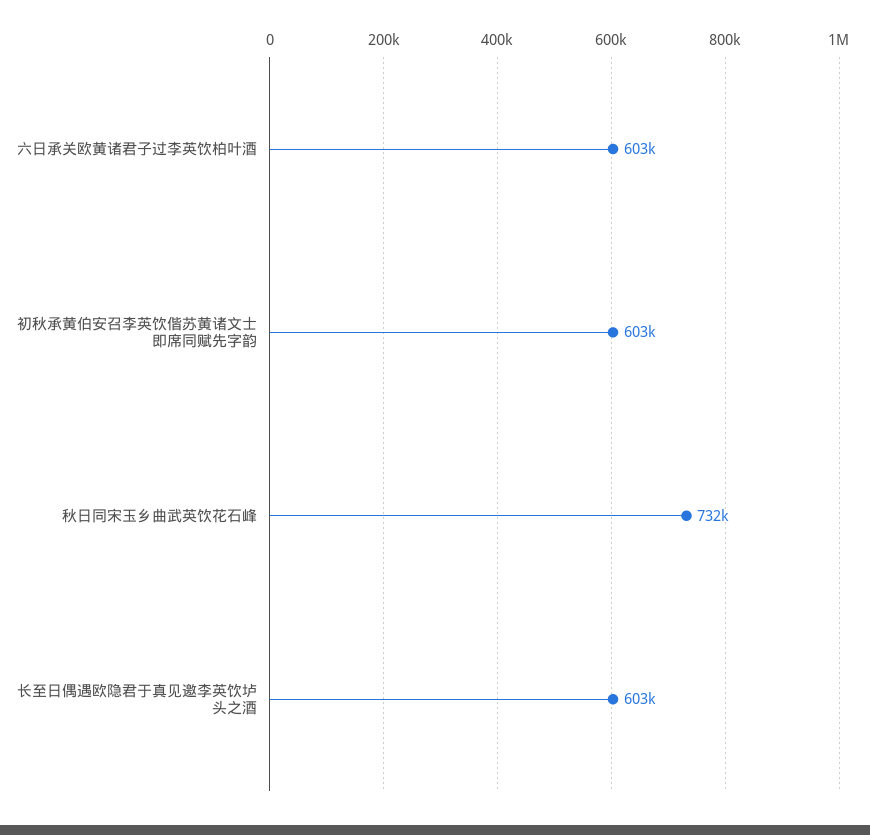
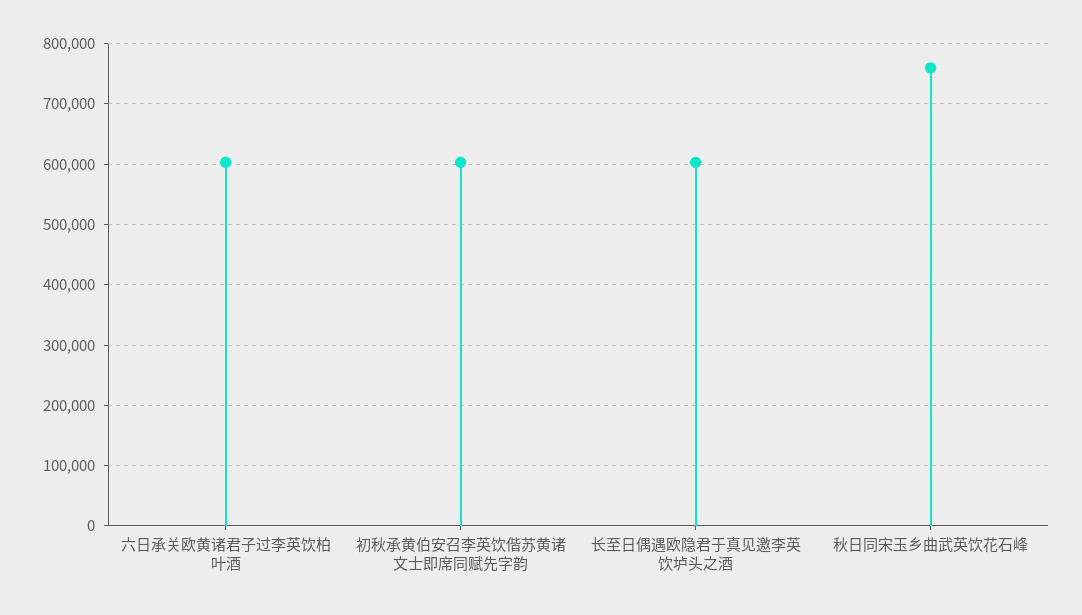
秋日同宋玉乡曲武英饮花石峰: 732000 -> 760000

